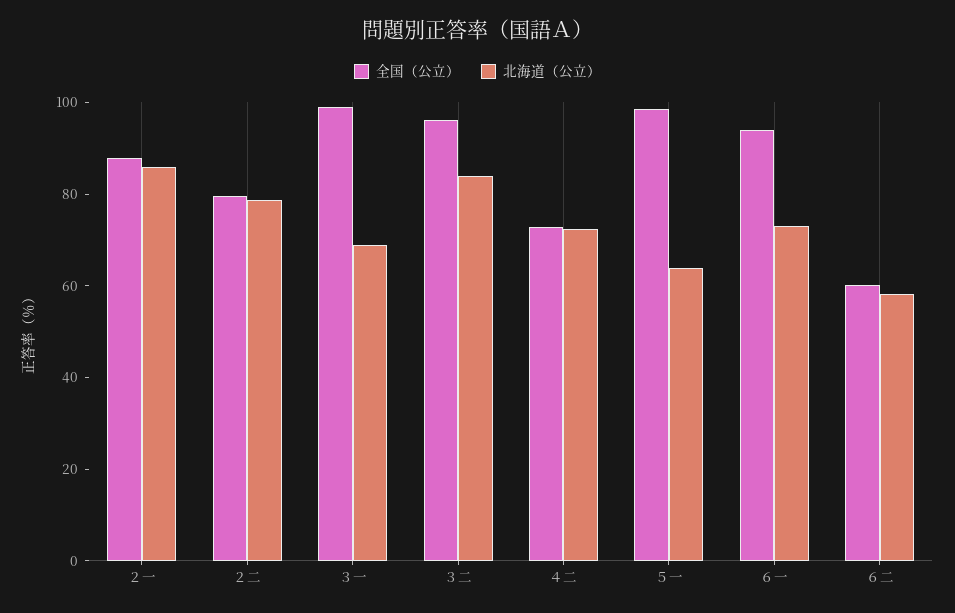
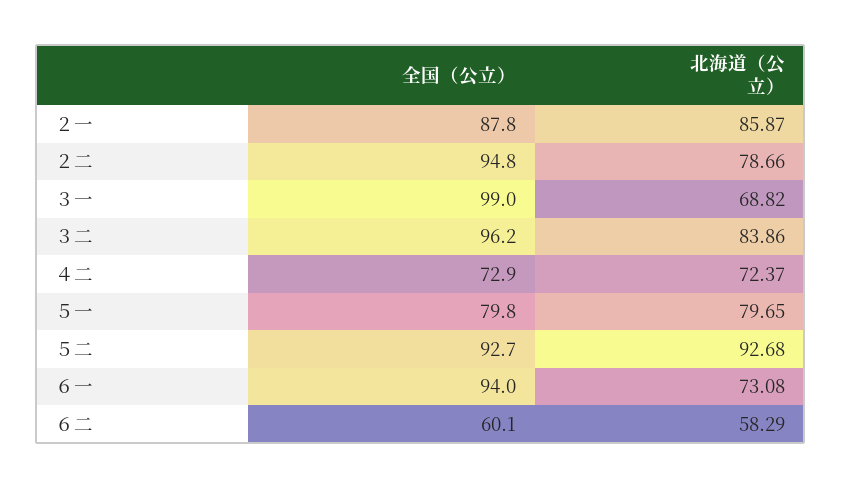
全国（公立）, ２二: 80 -> 94.8
全国（公立）, ５一: 100 -> 79.8
北海道（公立）, ５一: 65 -> 79.65
全国（公立）, ５二: none -> 92.7
北海道（公立）, ５二: none -> 92.68

